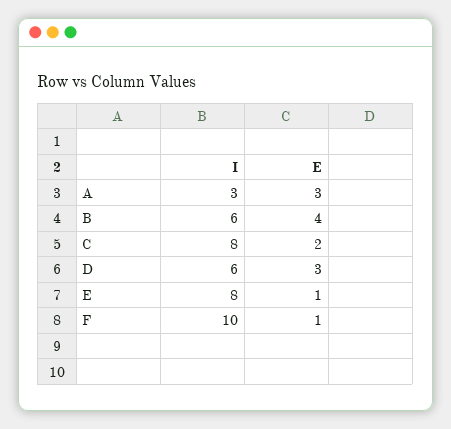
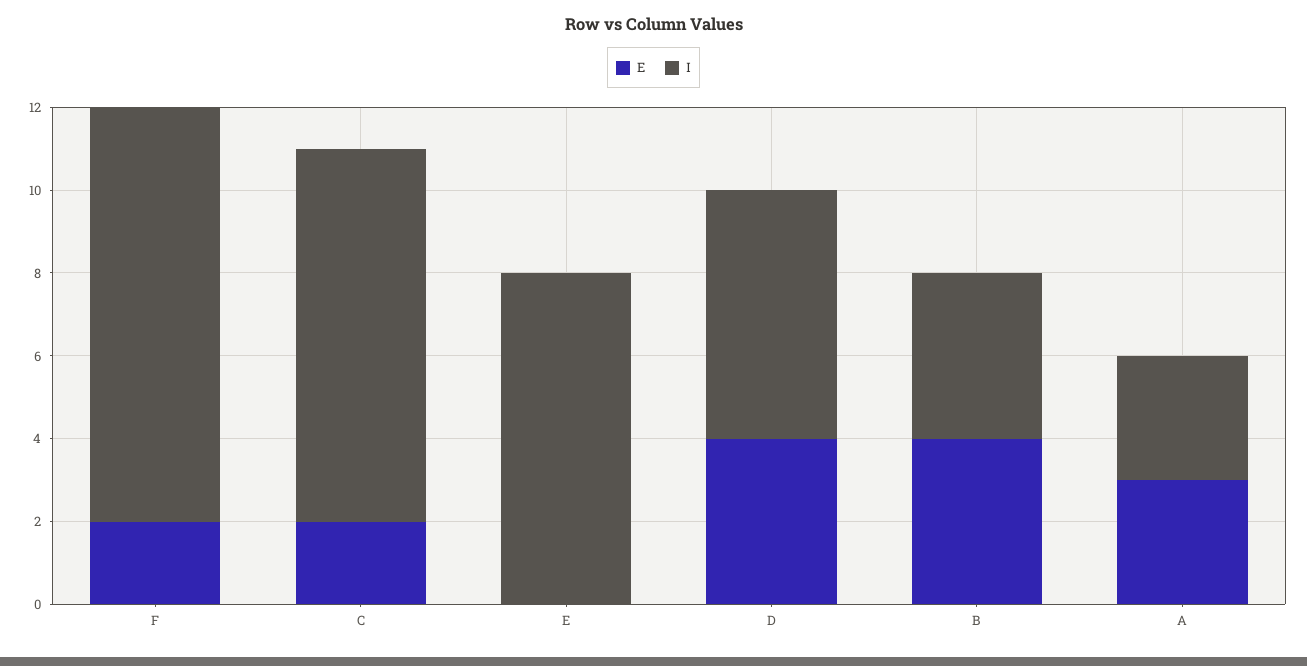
I, B: 6 -> 4
I, C: 8 -> 9
E, D: 3 -> 4
E, E: 1 -> 0
E, F: 1 -> 2

